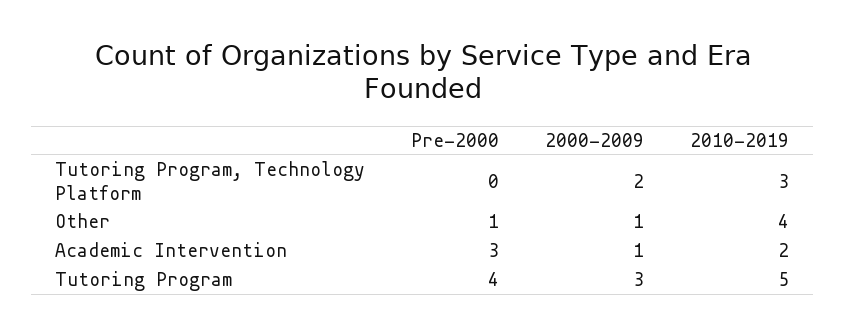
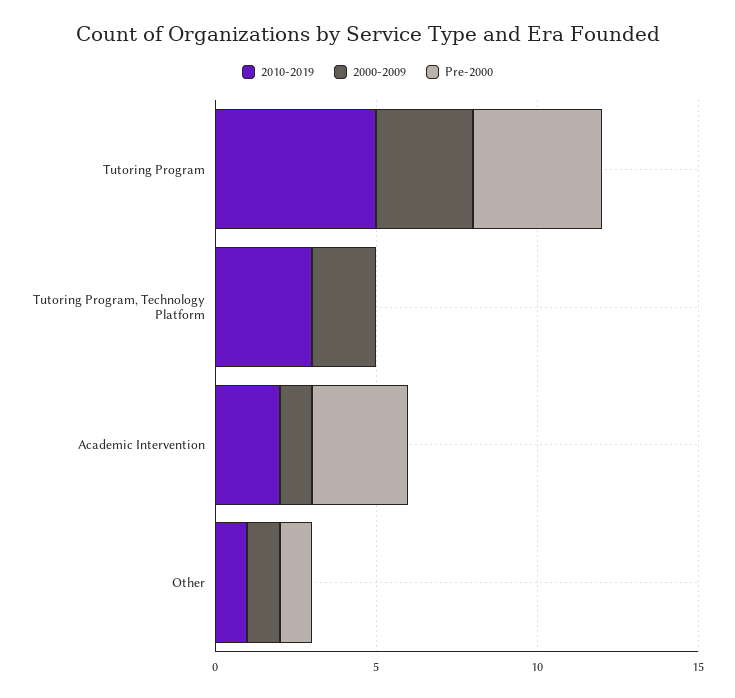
2010-2019, Other: 4 -> 1

